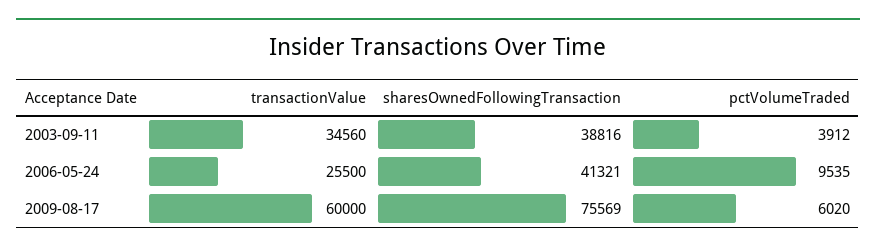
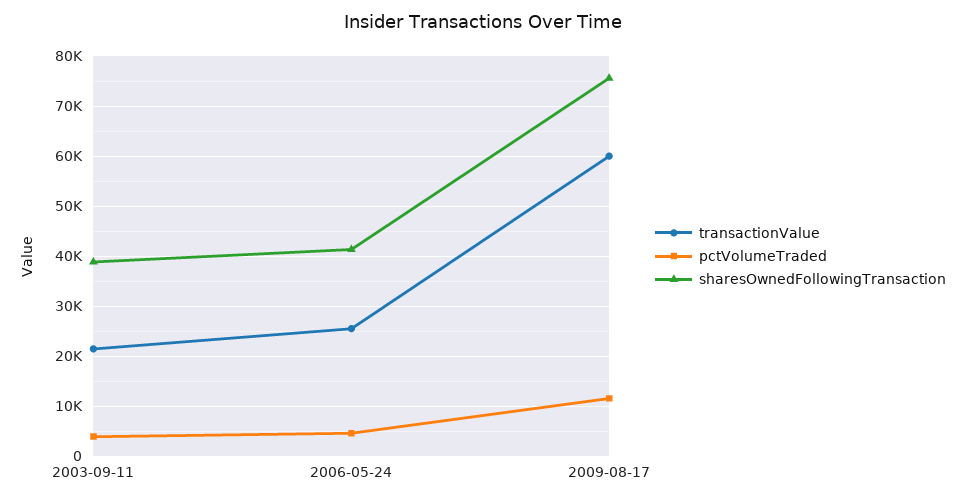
transactionValue, 2003-09-11: 34560 -> 22000
pctVolumeTraded, 2006-05-24: 9535 -> 4000
pctVolumeTraded, 2009-08-17: 6020 -> 12000

